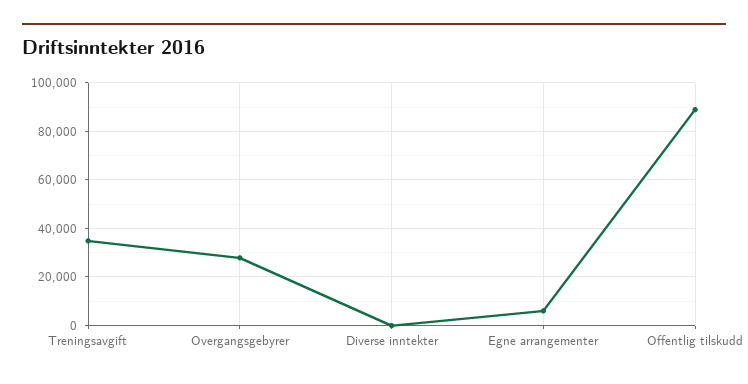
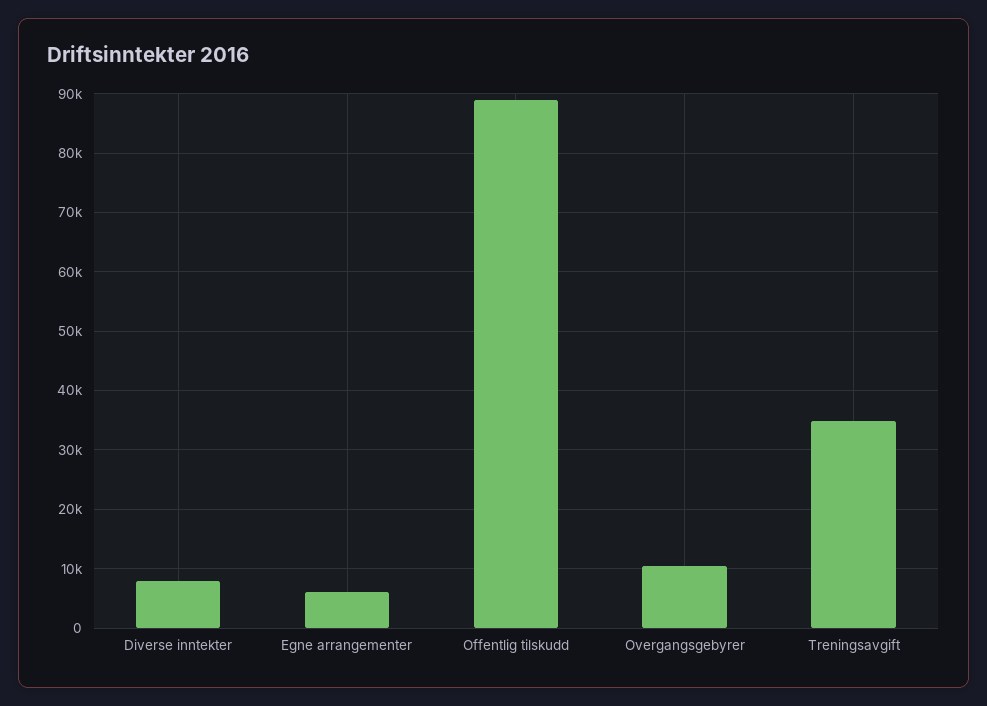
Overgangsgebyrer: 27500 -> 10000
Diverse inntekter: 0 -> 8000

